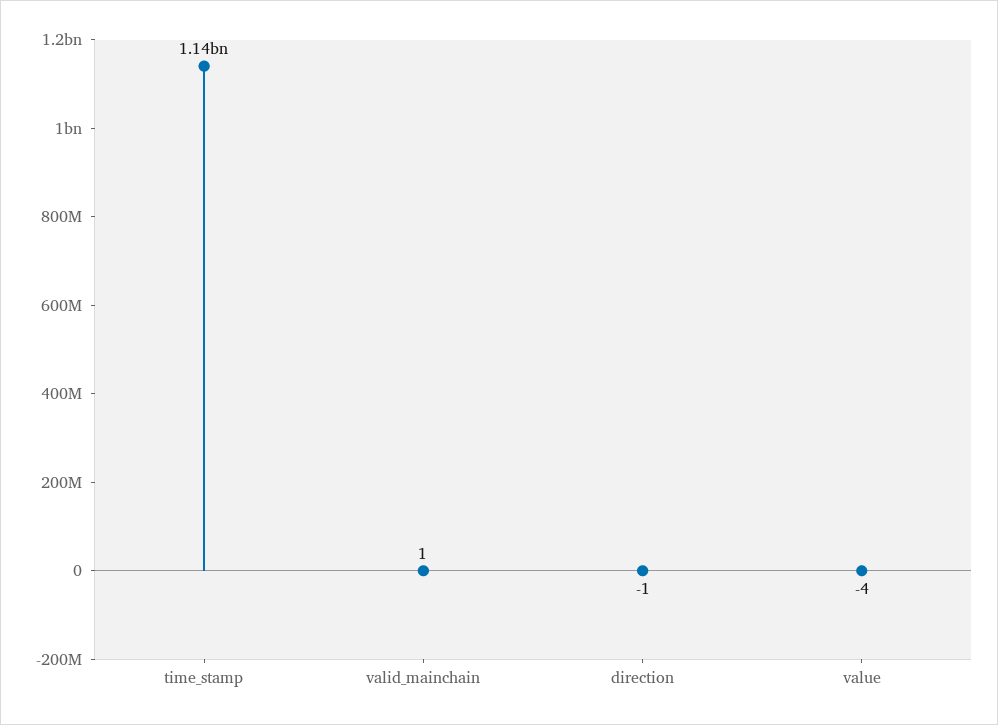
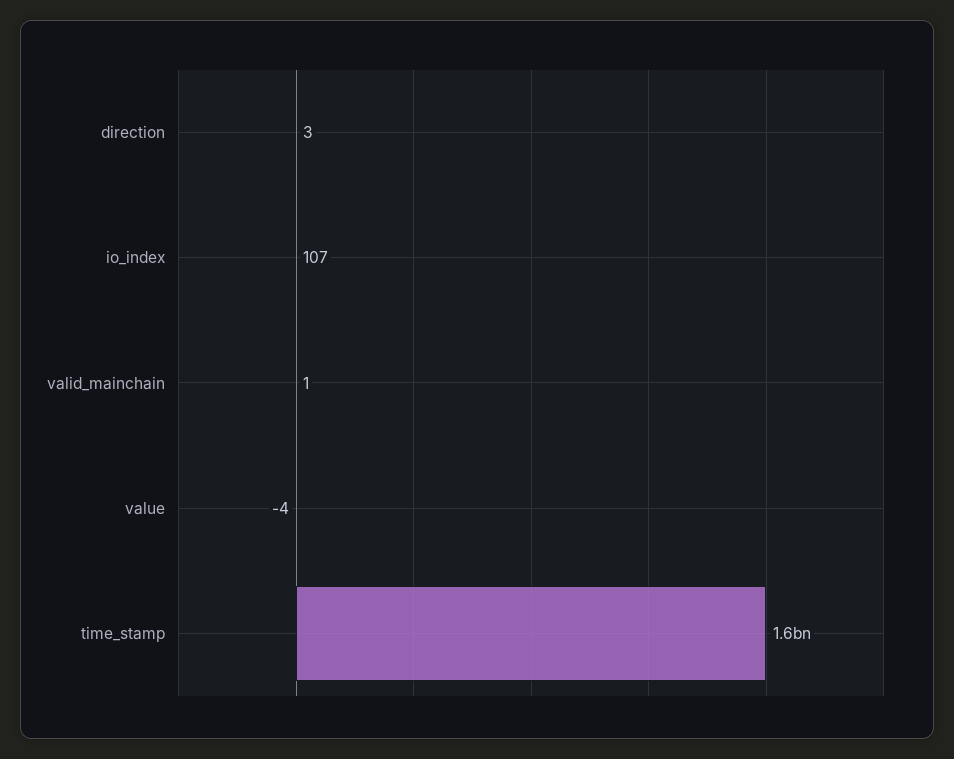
time_stamp: 1140000000 -> 1600000000
direction: -1 -> 3
io_index: none -> 107

